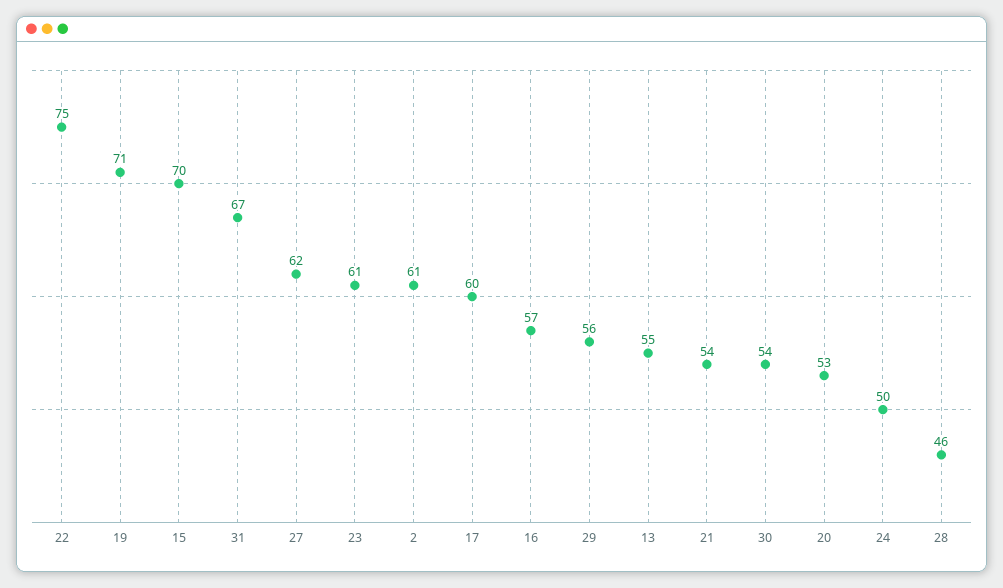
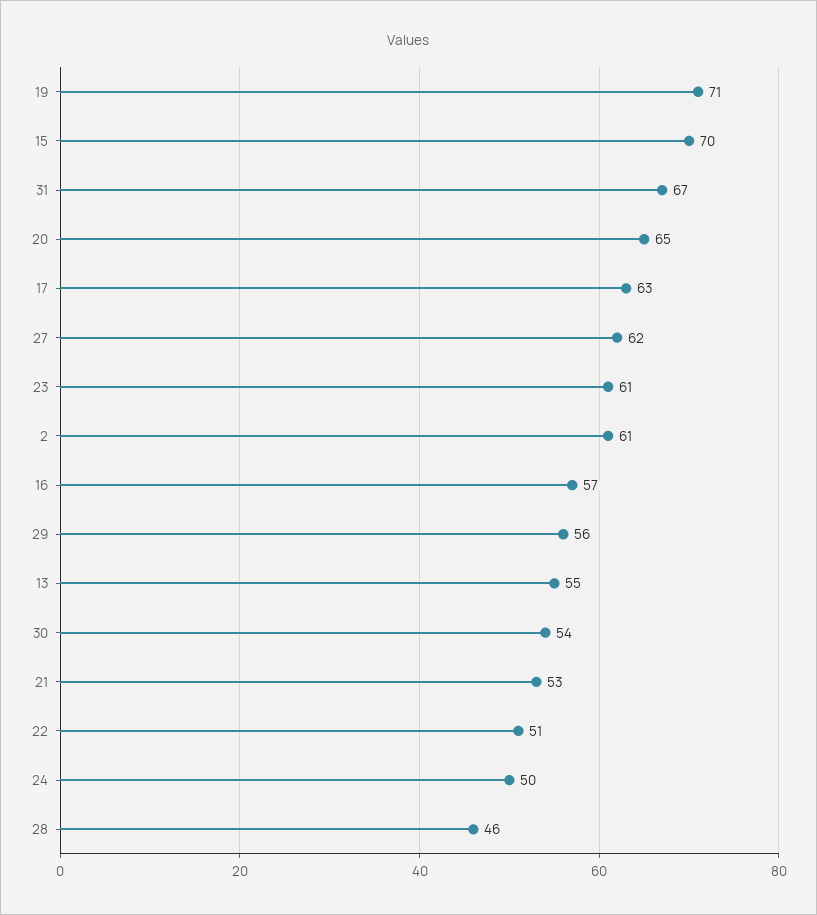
22: 75 -> 51
17: 60 -> 63
21: 54 -> 53
20: 53 -> 65

